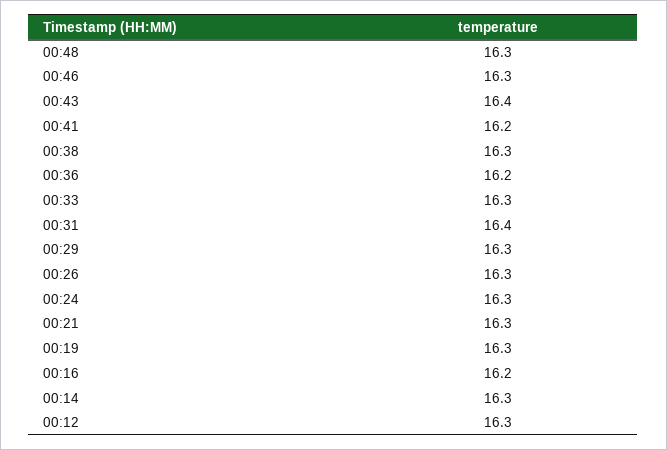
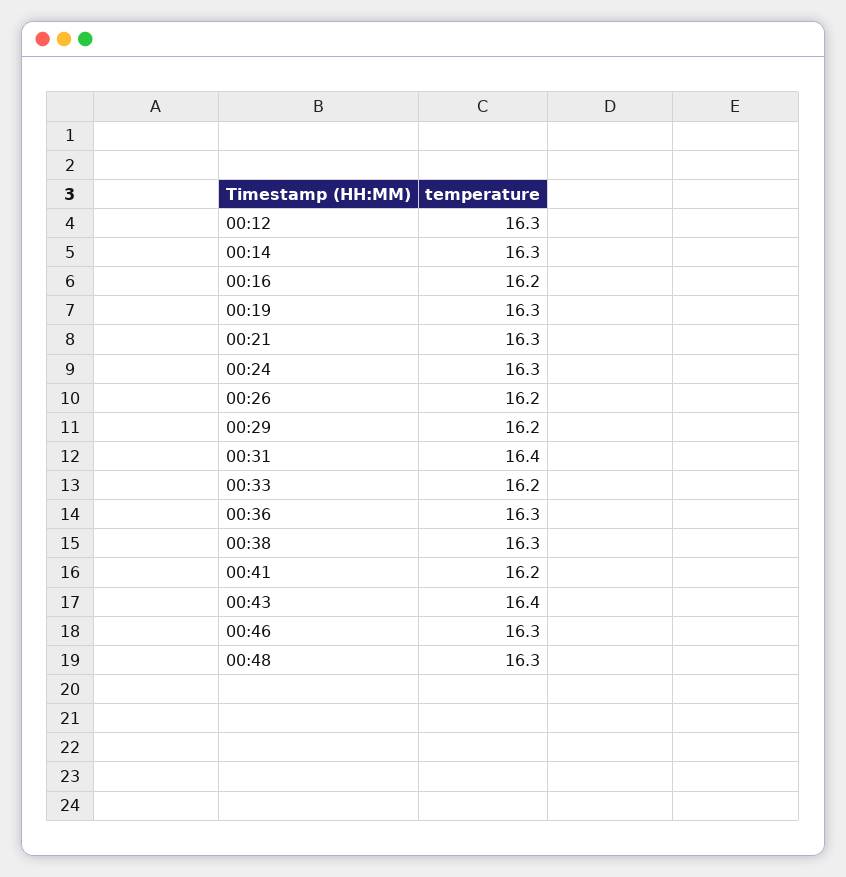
00:36: 16.2 -> 16.3
00:33: 16.3 -> 16.2
00:29: 16.3 -> 16.2
00:26: 16.3 -> 16.2

